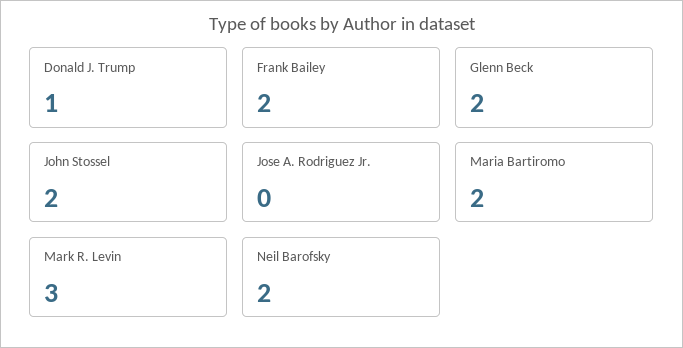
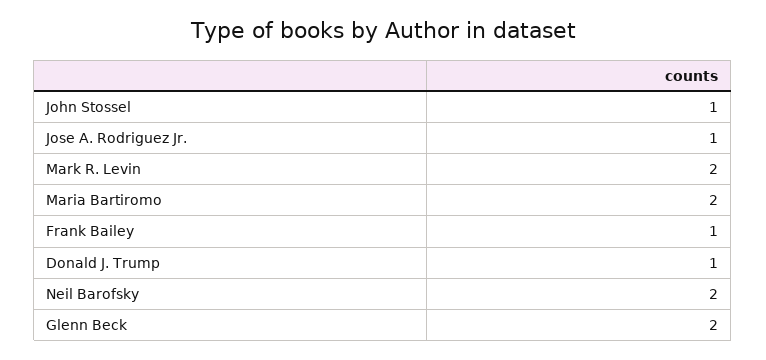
Frank Bailey: 2 -> 1
John Stossel: 2 -> 1
Jose A. Rodriguez Jr.: 0 -> 1
Mark R. Levin: 3 -> 2

